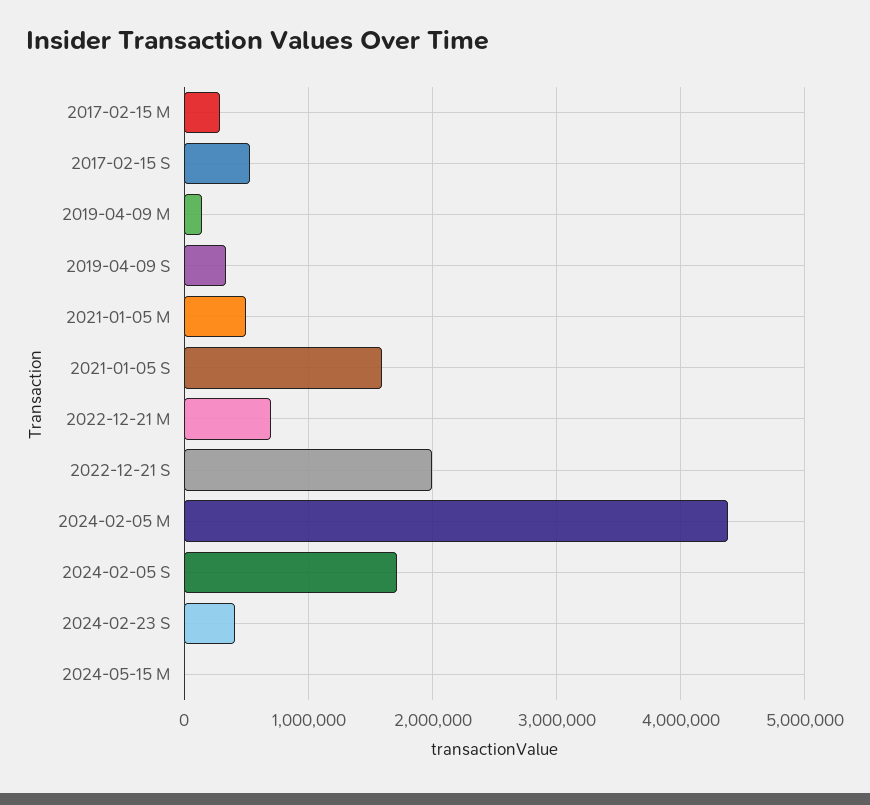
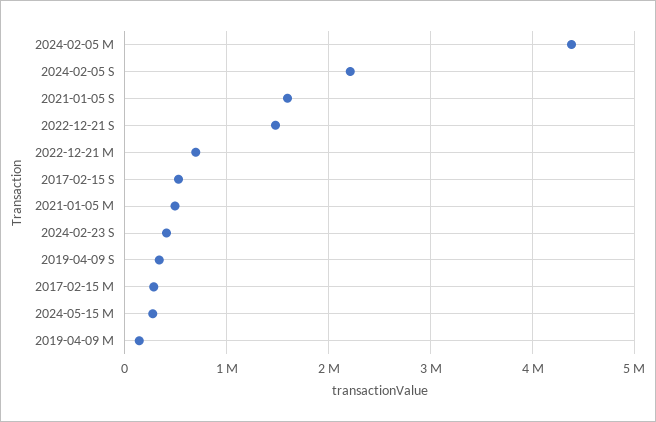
2022-12-21 S: 2000000 -> 1500000
2024-02-05 S: 1700000 -> 2200000
2024-05-15 M: 0 -> 300000

